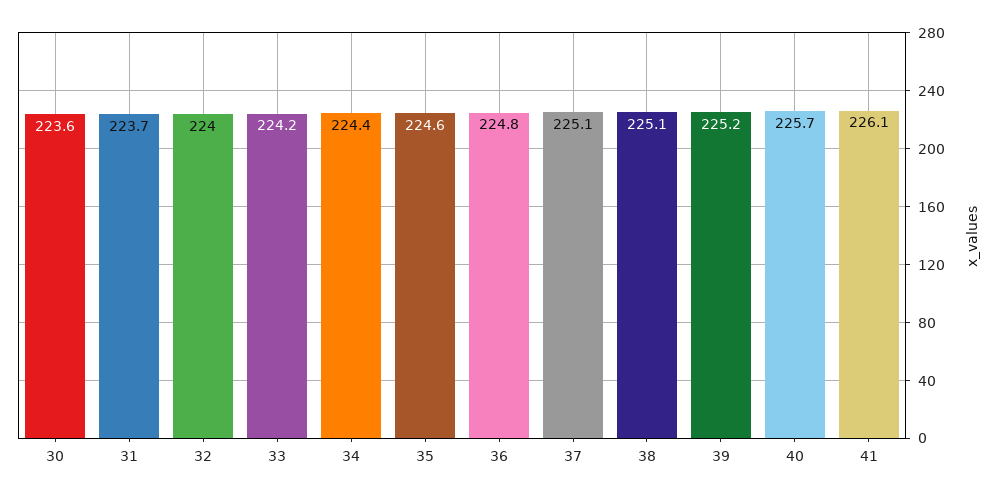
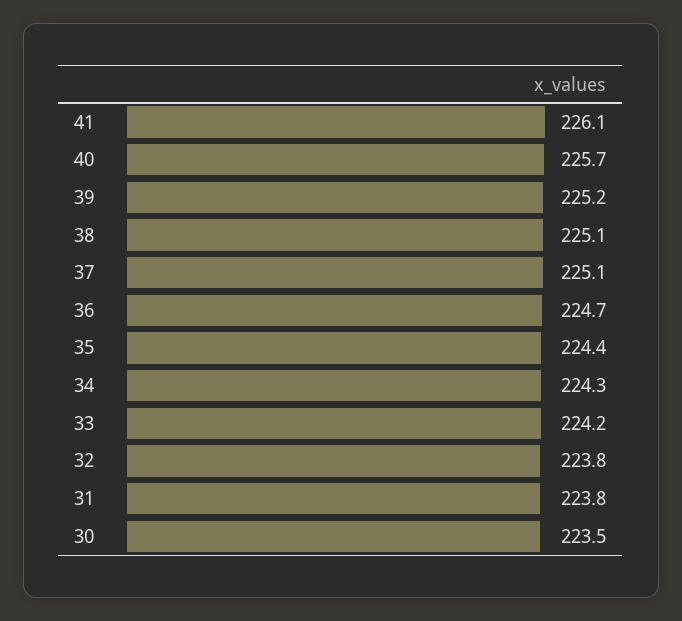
30: 223.6 -> 223.5
31: 223.7 -> 223.8
32: 224 -> 223.8
34: 224.4 -> 224.3
35: 224.6 -> 224.4
36: 224.8 -> 224.7

